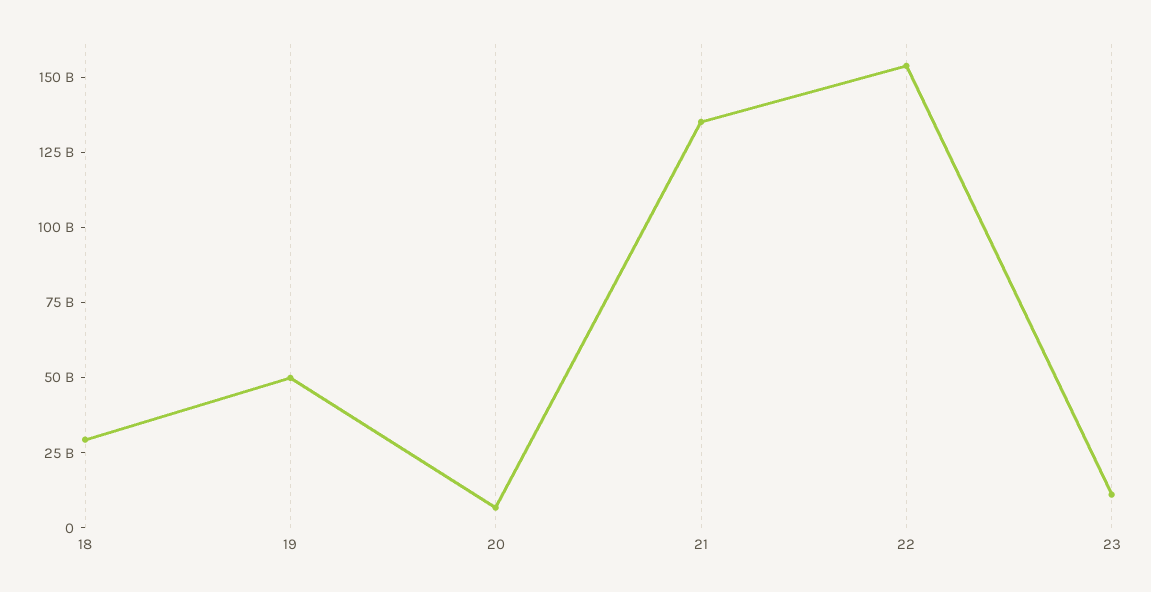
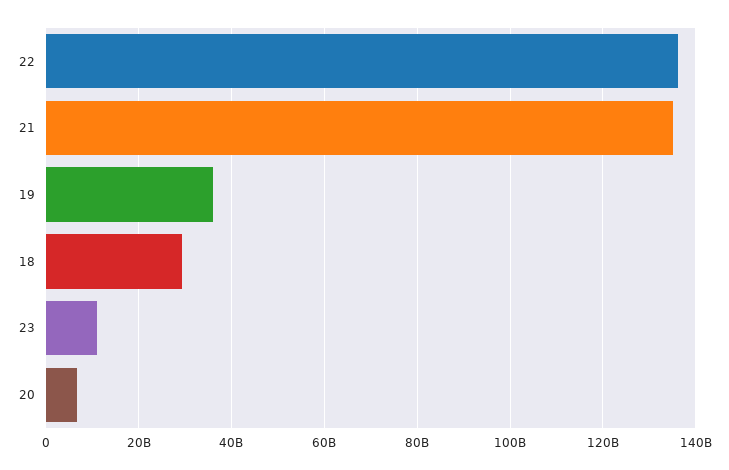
19: 50000000000 -> 36000000000
22: 155000000000 -> 136000000000

